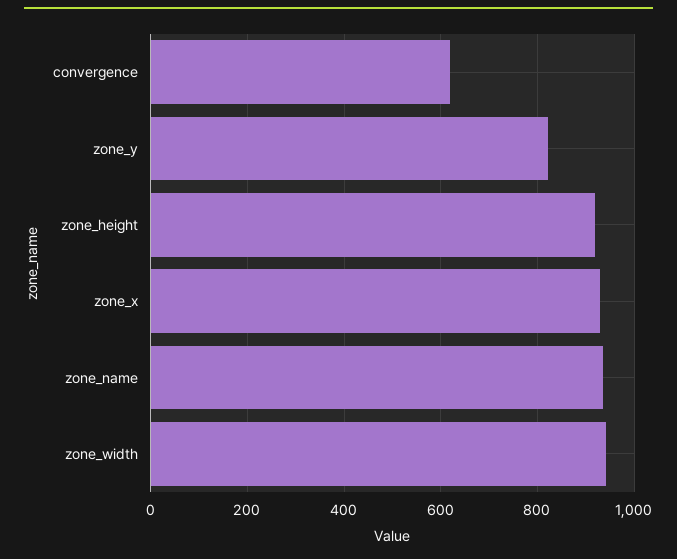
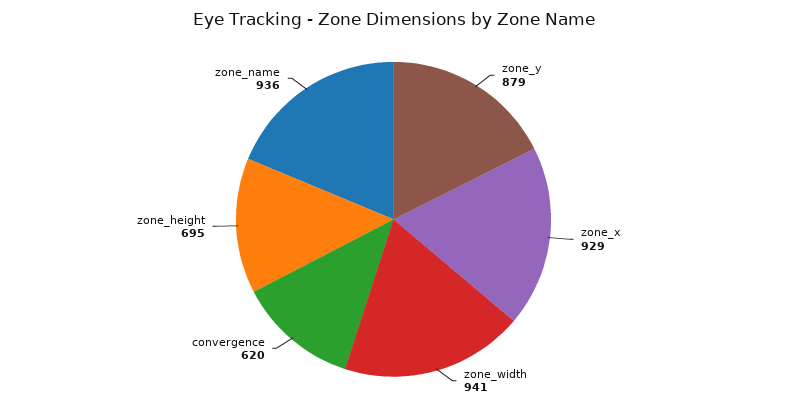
zone_y: 820 -> 879
zone_height: 920 -> 695

